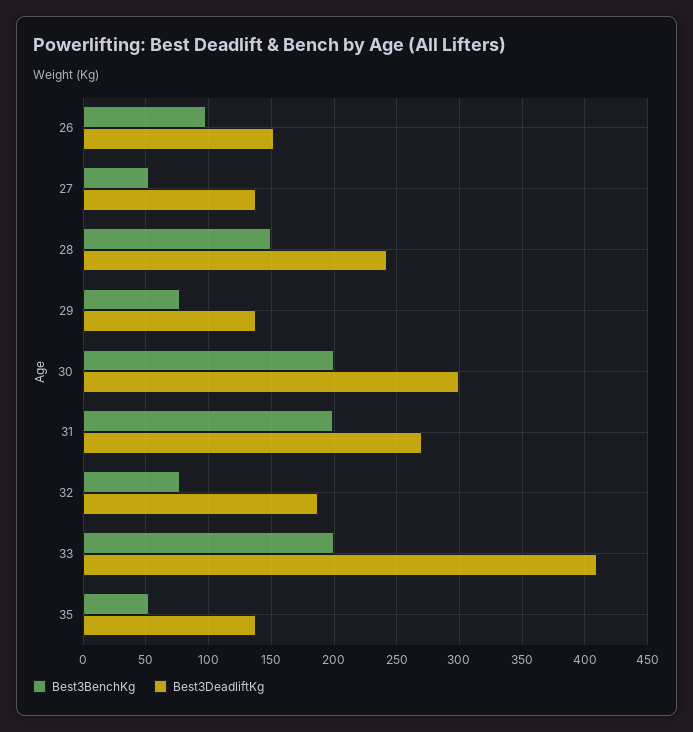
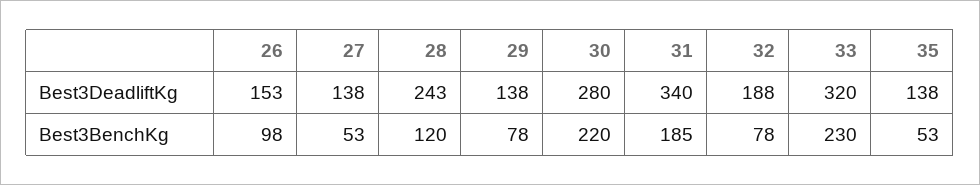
Best3BenchKg, 28: 150 -> 120
Best3BenchKg, 30: 200 -> 220
Best3DeadliftKg, 30: 300 -> 280
Best3BenchKg, 31: 200 -> 185
Best3DeadliftKg, 31: 270 -> 340
Best3BenchKg, 33: 200 -> 230
Best3DeadliftKg, 33: 410 -> 320

